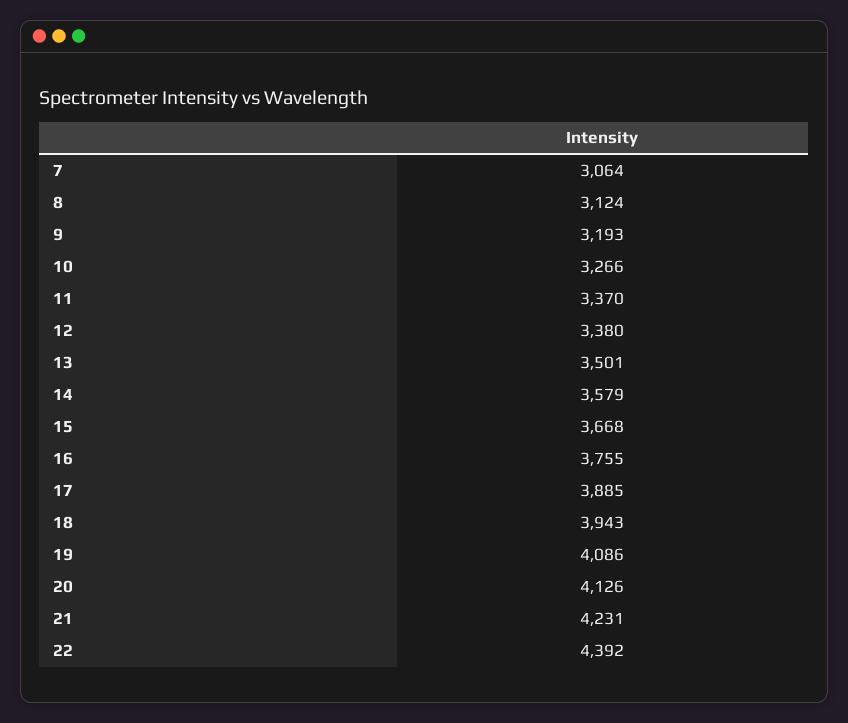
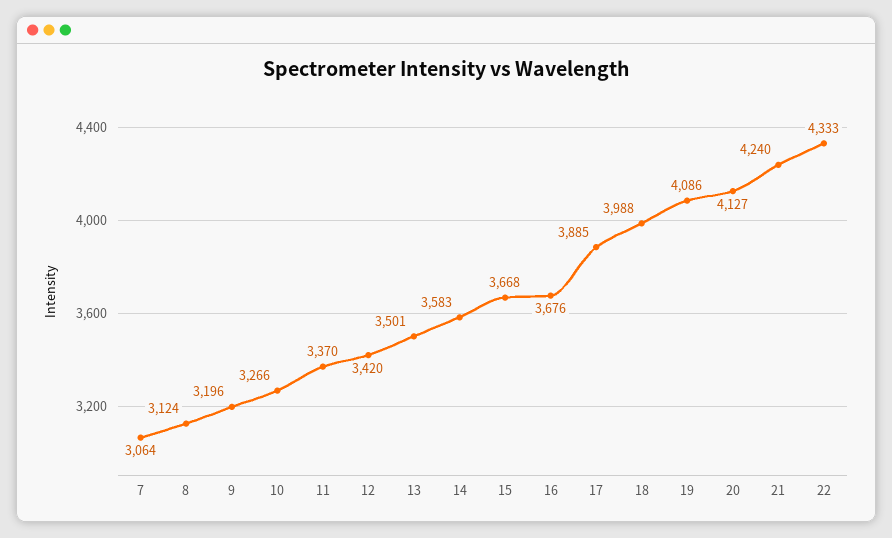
9: 3193 -> 3196
12: 3380 -> 3420
14: 3579 -> 3583
16: 3755 -> 3676
18: 3943 -> 3988
20: 4126 -> 4127
21: 4231 -> 4240
22: 4392 -> 4333

